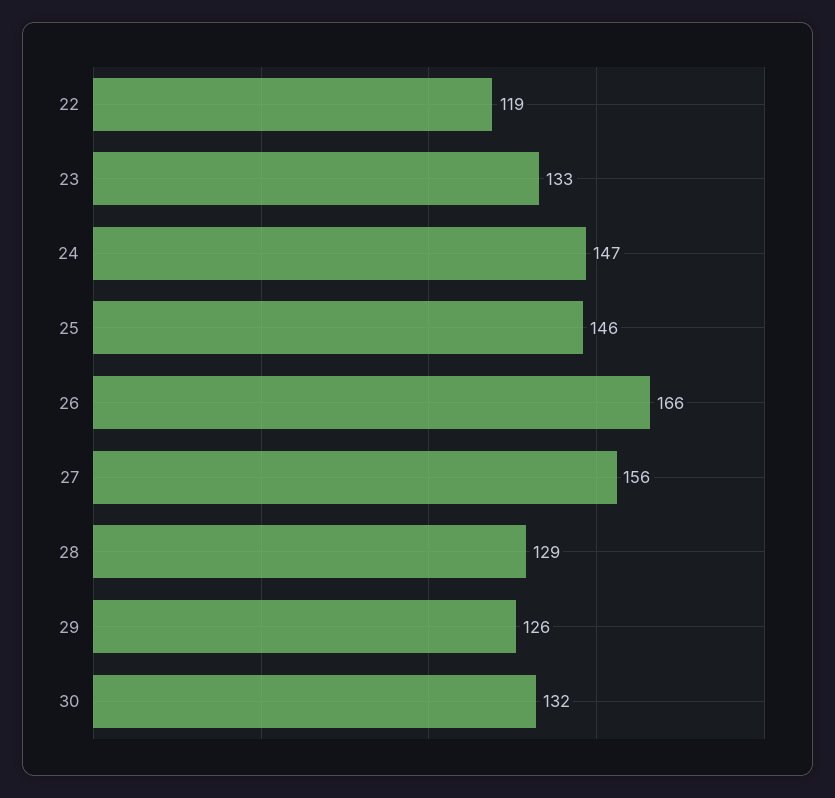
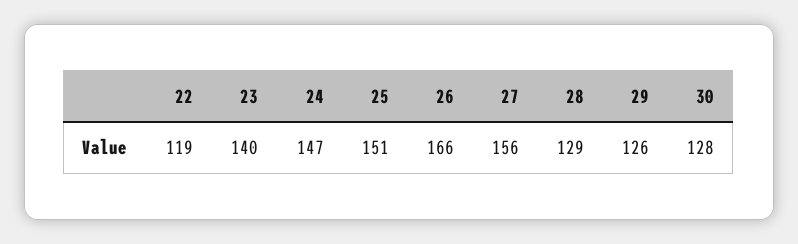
23: 133 -> 140
25: 146 -> 151
30: 132 -> 128

